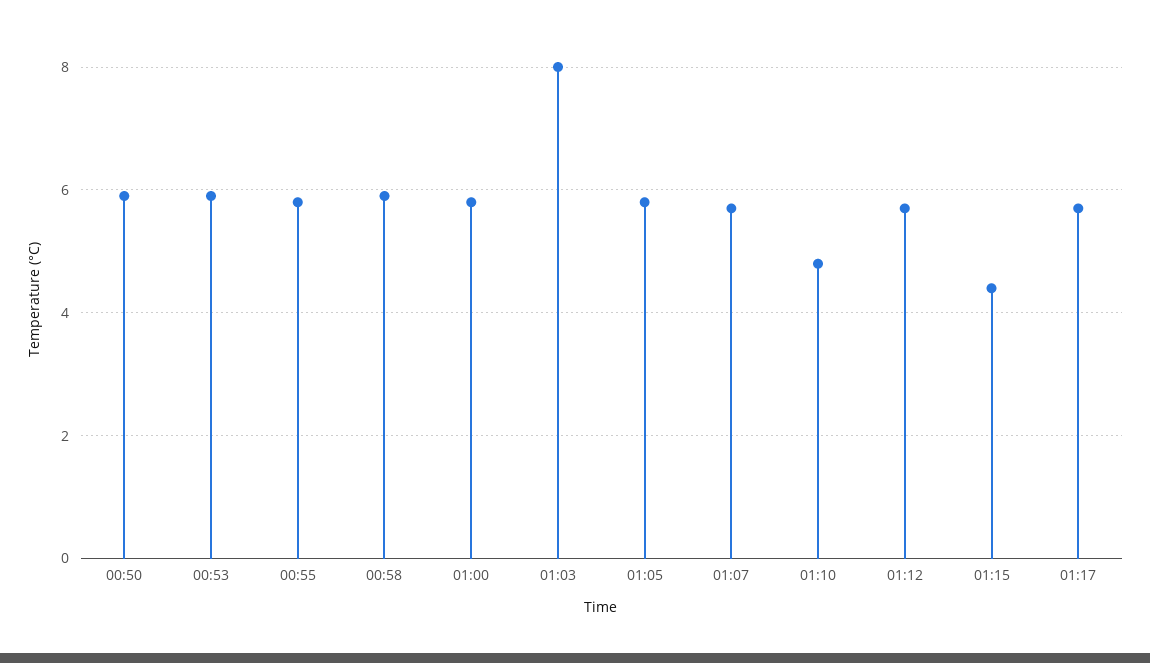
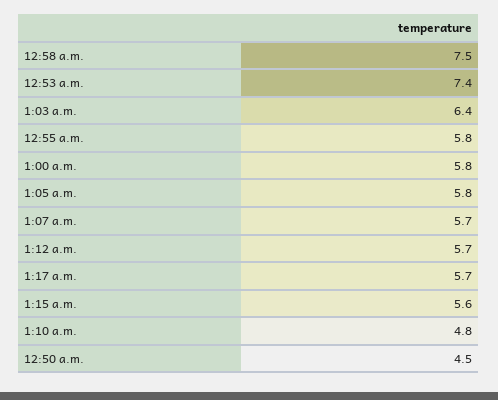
00:50: 6 -> 4.5
00:53: 6 -> 7.4
00:58: 6 -> 7.5
01:03: 8 -> 6.4
01:15: 4.5 -> 5.6

